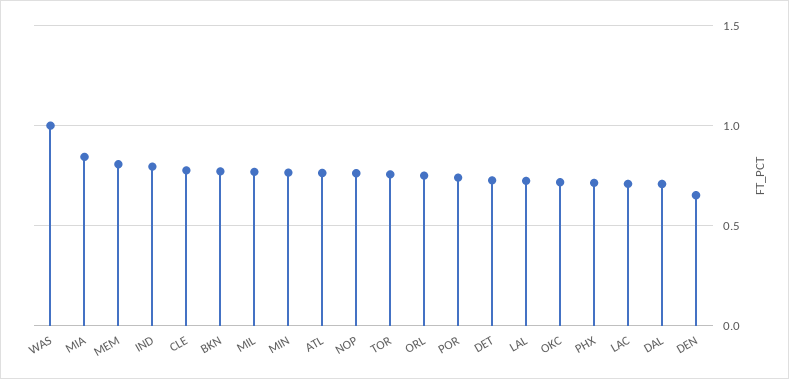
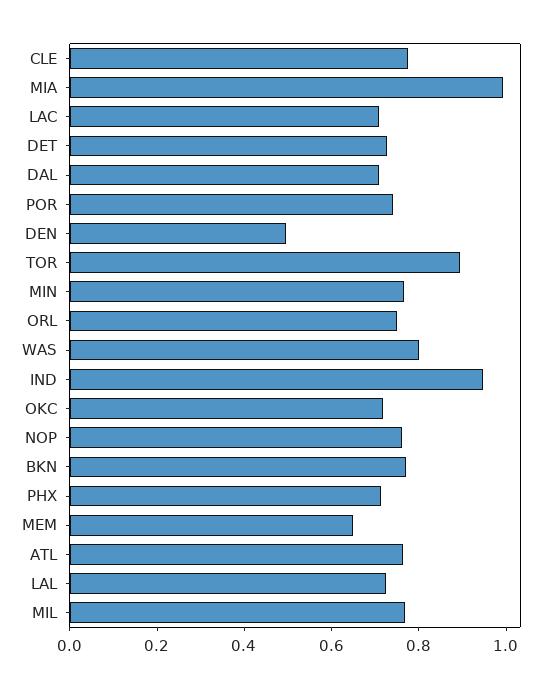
WAS: 1 -> 0.8
MIA: 0.85 -> 1
MEM: 0.8 -> 0.65
IND: 0.8 -> 0.95
TOR: 0.75 -> 0.9
DEN: 0.65 -> 0.5

